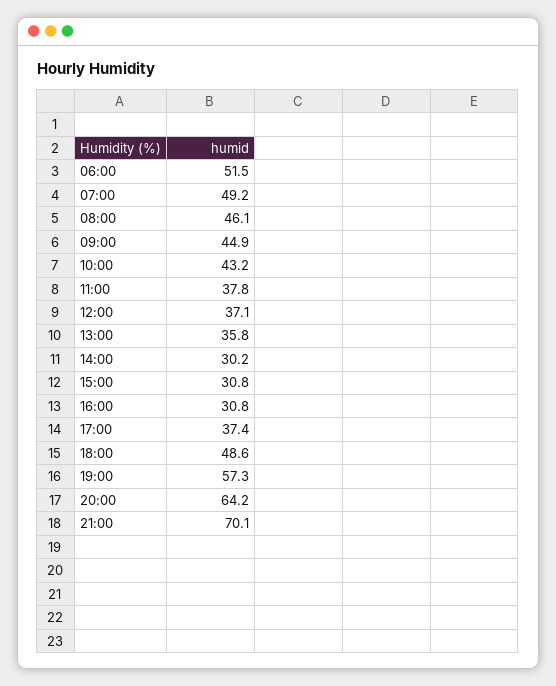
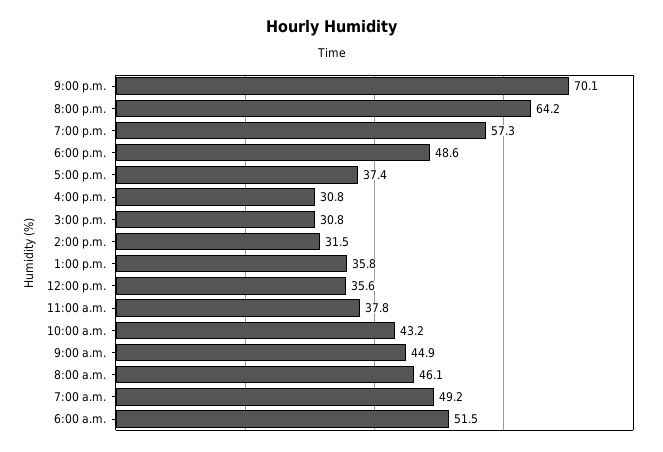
12:00: 37.1 -> 35.6
14:00: 30.2 -> 31.5

